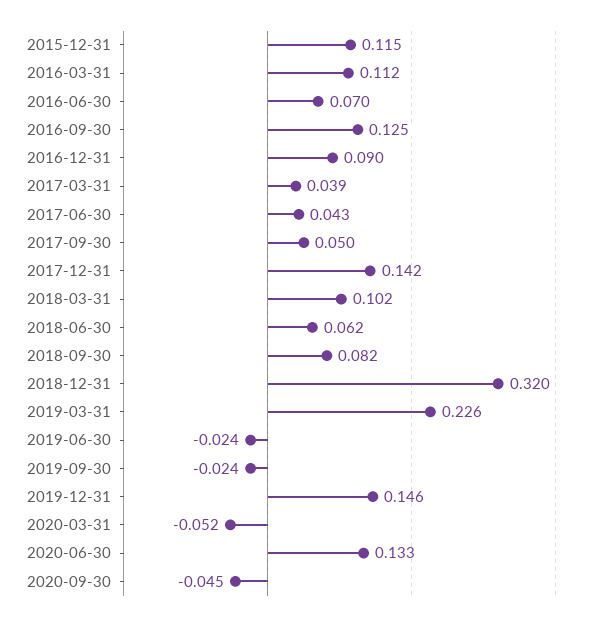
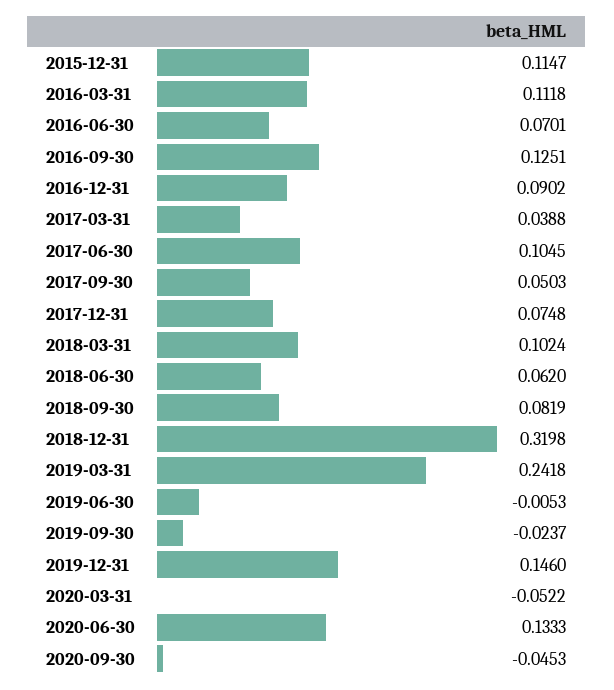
2017-06-30: 0.043 -> 0.1045
2017-12-31: 0.142 -> 0.0748
2019-03-31: 0.226 -> 0.2418
2019-06-30: -0.024 -> -0.0053

